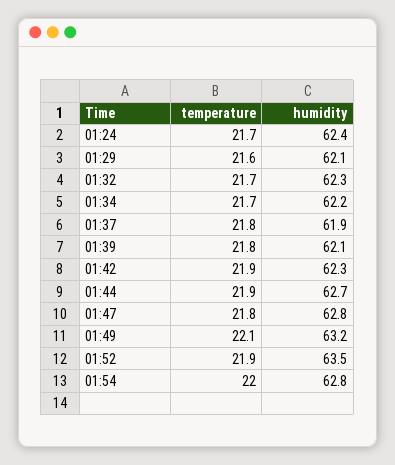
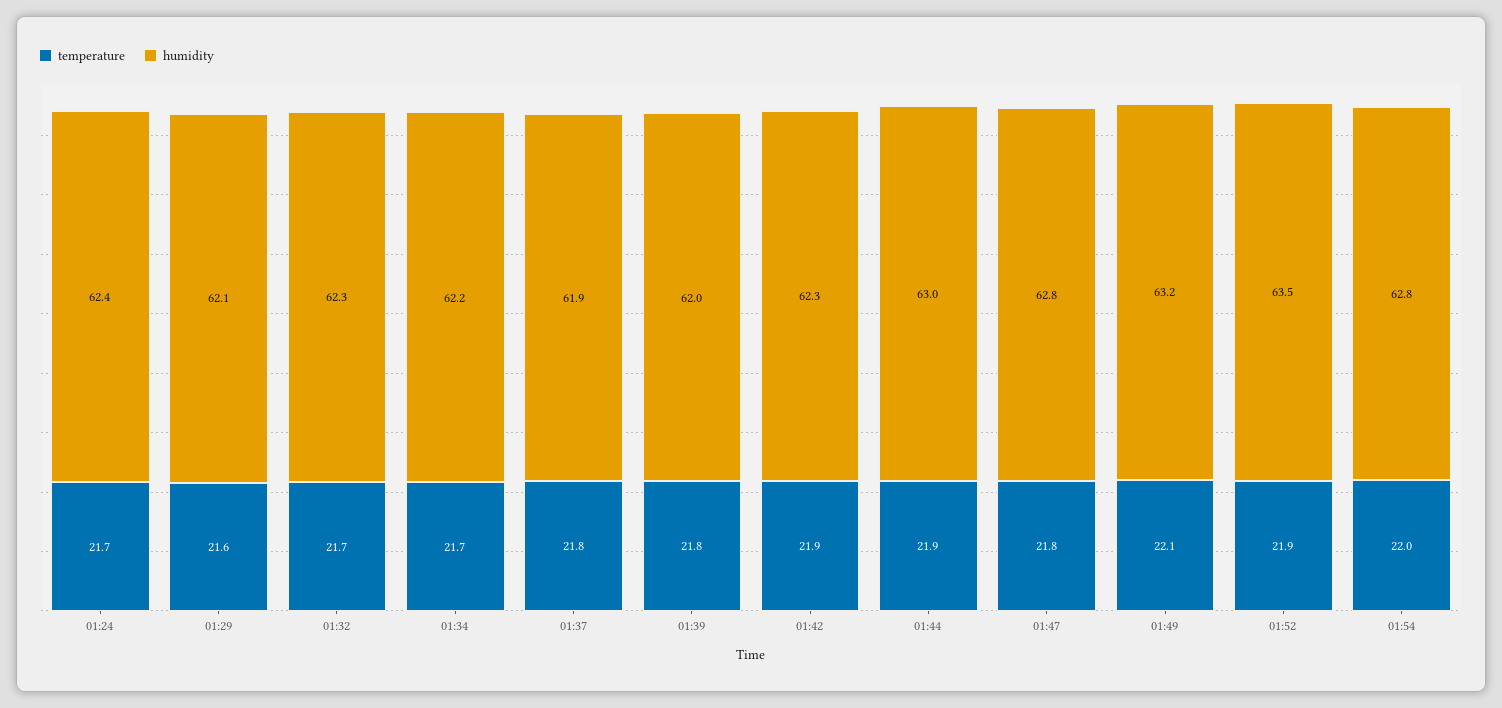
humidity, 01:39: 62.1 -> 62
humidity, 01:44: 62.7 -> 63

